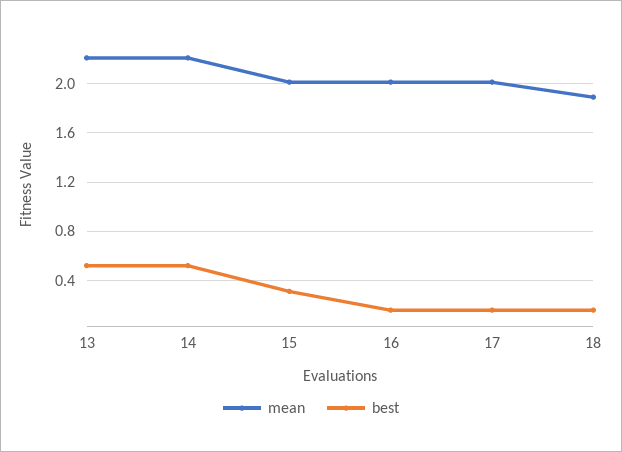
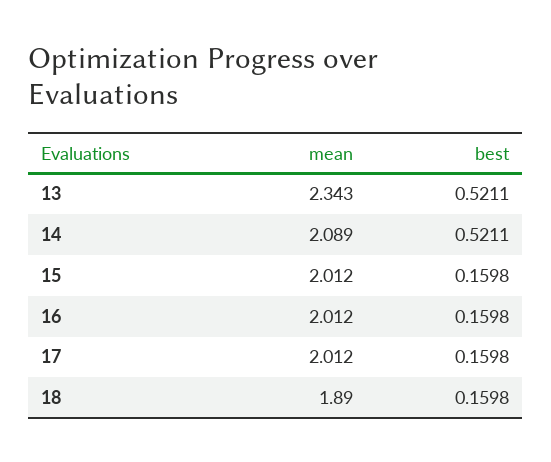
mean, 13: 2.2 -> 2.343
mean, 14: 2.2 -> 2.089
best, 15: 0.3 -> 0.1598

